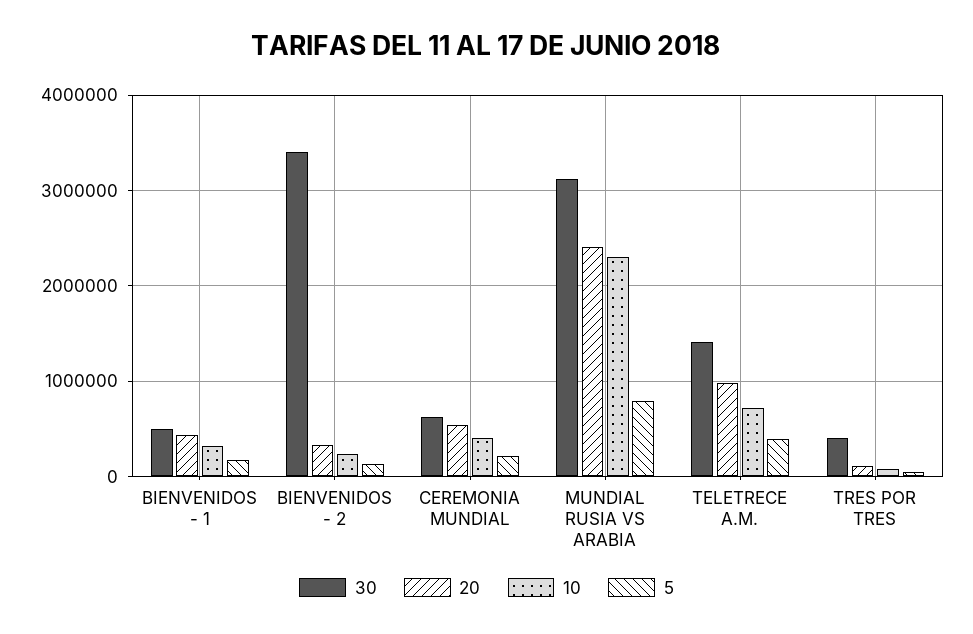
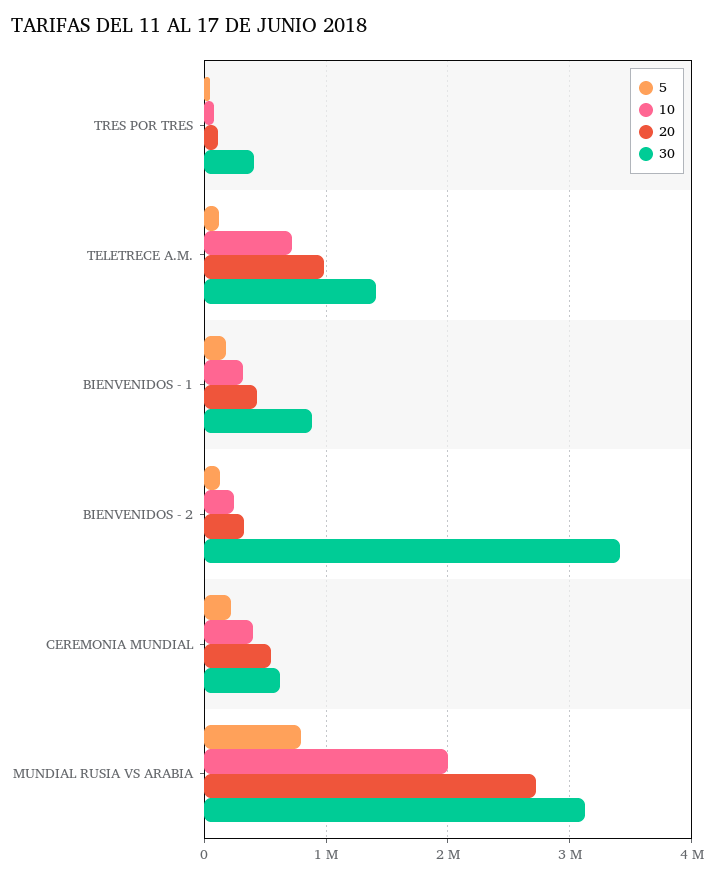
30, BIENVENIDOS - 1: 500000 -> 900000
20, MUNDIAL RUSIA VS ARABIA: 2400000 -> 2700000
10, MUNDIAL RUSIA VS ARABIA: 2300000 -> 2000000
5, TELETRECE A.M.: 400000 -> 100000

